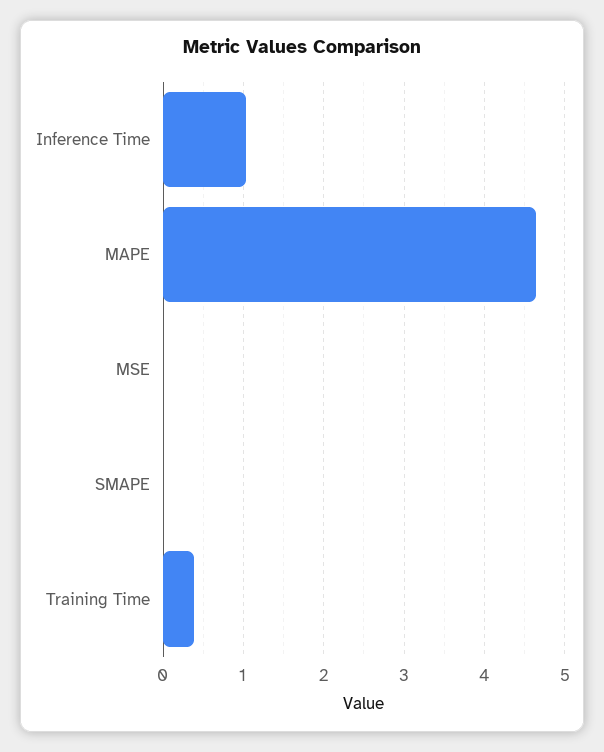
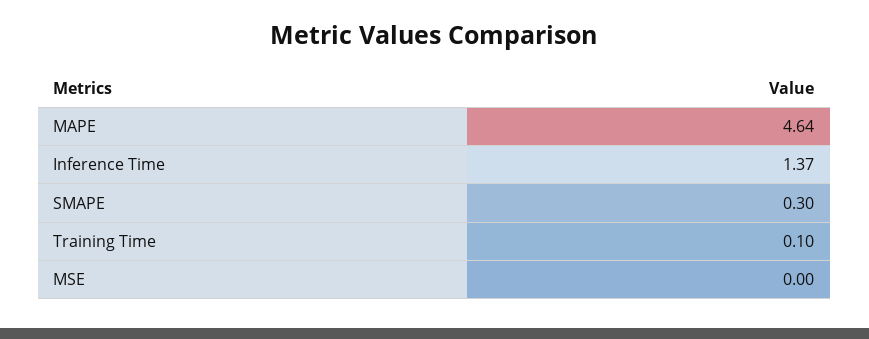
Inference Time: 1 -> 1.37
SMAPE: 0 -> 0.3
Training Time: 0.4 -> 0.1

